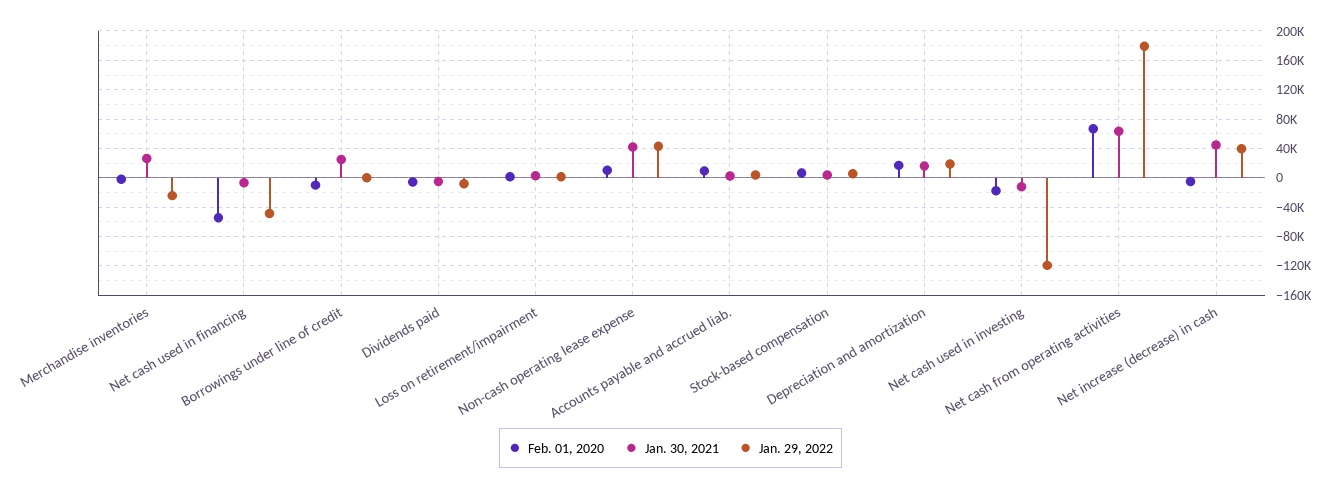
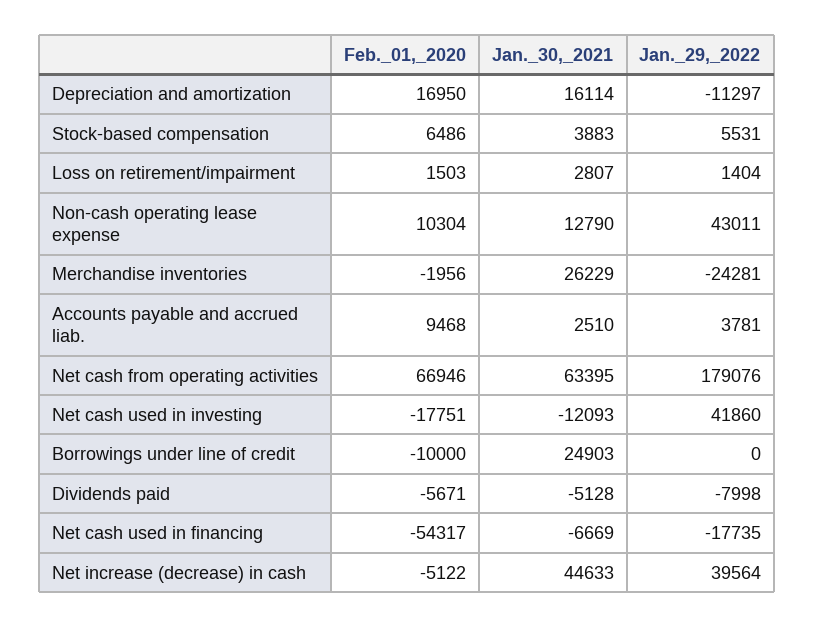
Jan. 29, 2022, Net cash used in financing: -50000 -> -17735
Jan. 30, 2021, Non-cash operating lease expense: 40000 -> 12790
Jan. 29, 2022, Depreciation and amortization: 20000 -> -11297
Jan. 29, 2022, Net cash used in investing: -120000 -> 41860

